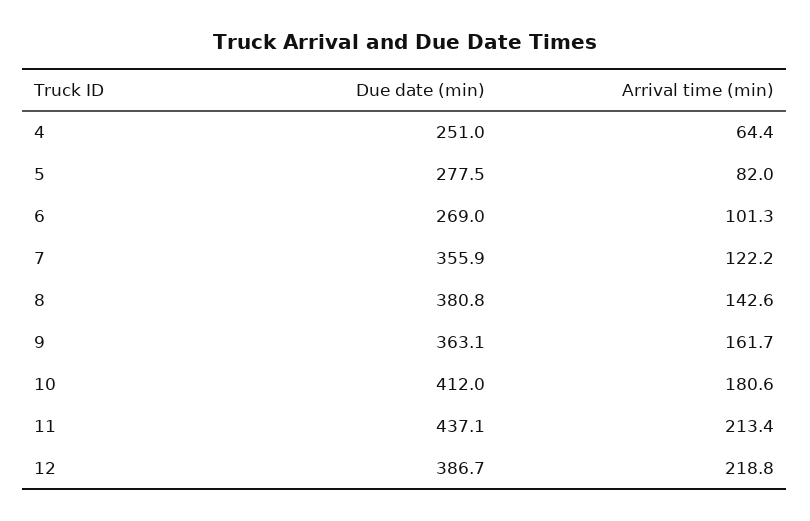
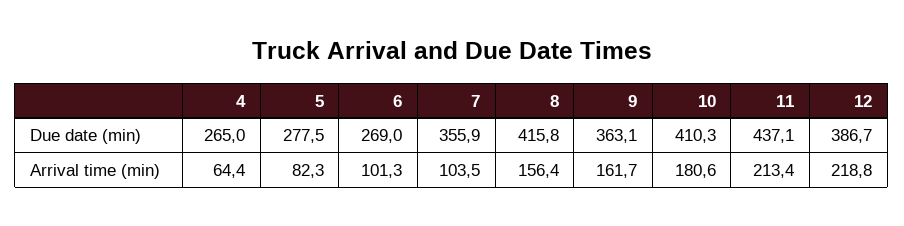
Due date (min), 4: 251 -> 265
Arrival time (min), 5: 82 -> 82.3
Arrival time (min), 7: 122.2 -> 103.5
Due date (min), 8: 380.8 -> 415.8
Arrival time (min), 8: 142.6 -> 156.4
Due date (min), 10: 412 -> 410.3

